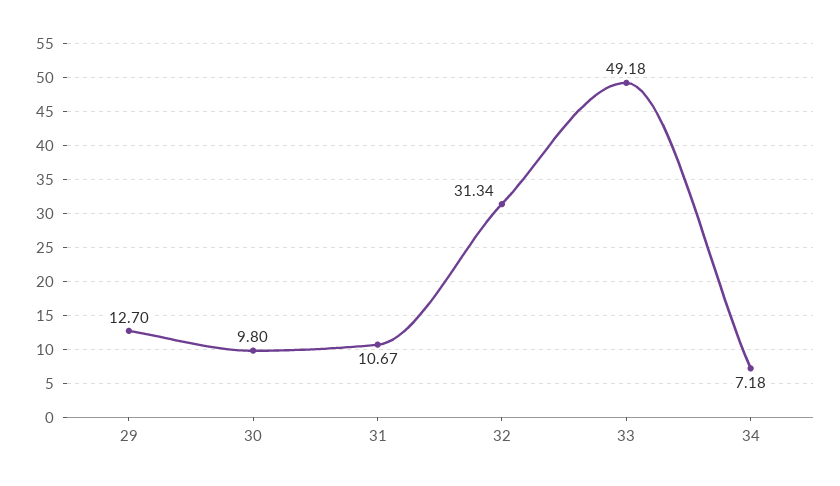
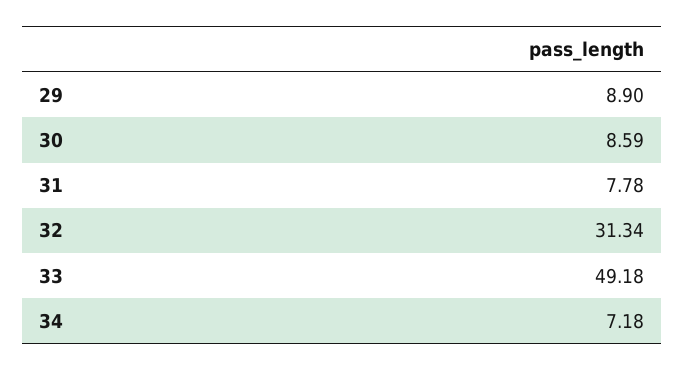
29: 12.7 -> 8.9
30: 9.8 -> 8.59
31: 10.67 -> 7.78

